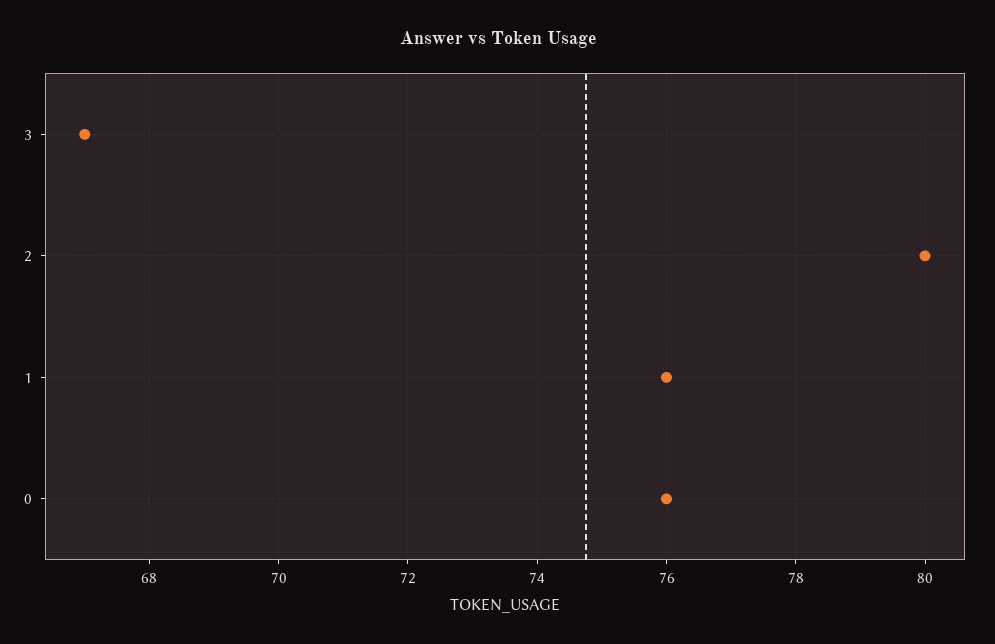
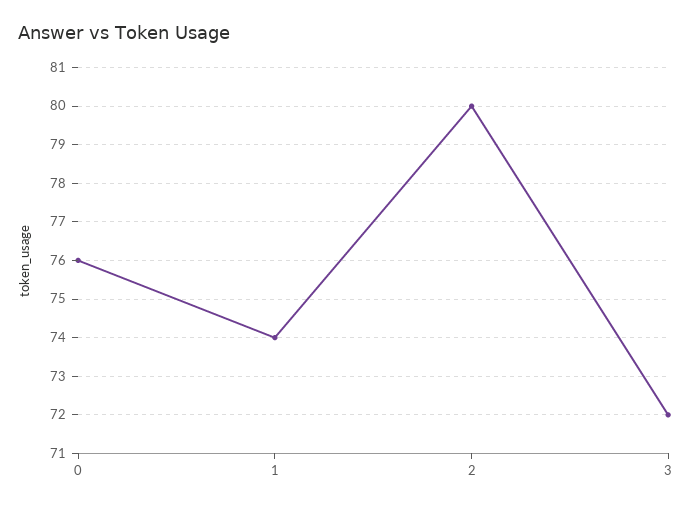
3: 67 -> 72
1: 76 -> 74

